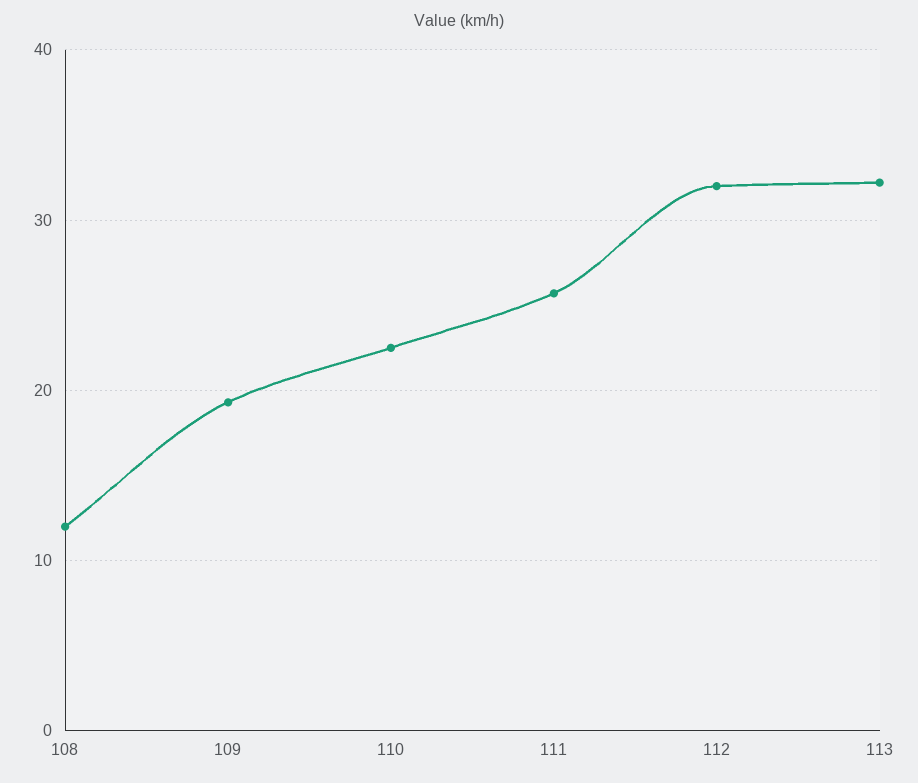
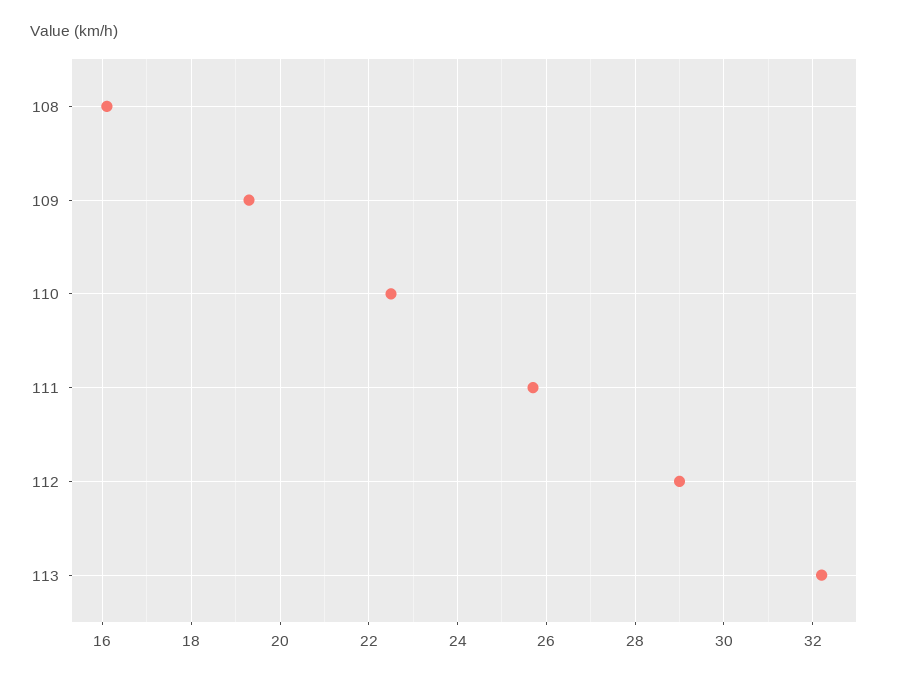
108: 12 -> 16
112: 32 -> 29

